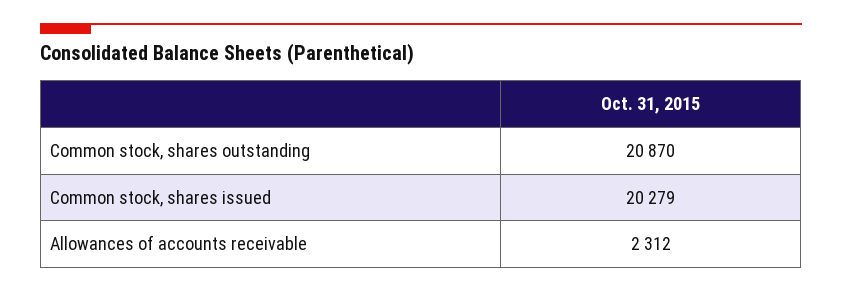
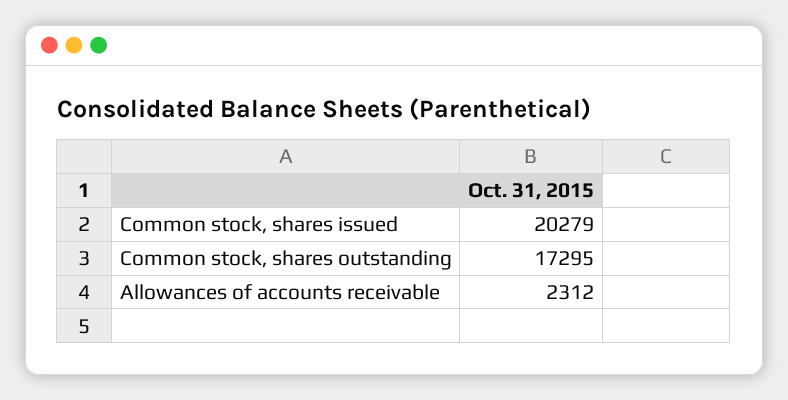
Common stock, shares outstanding: 20870 -> 17295

